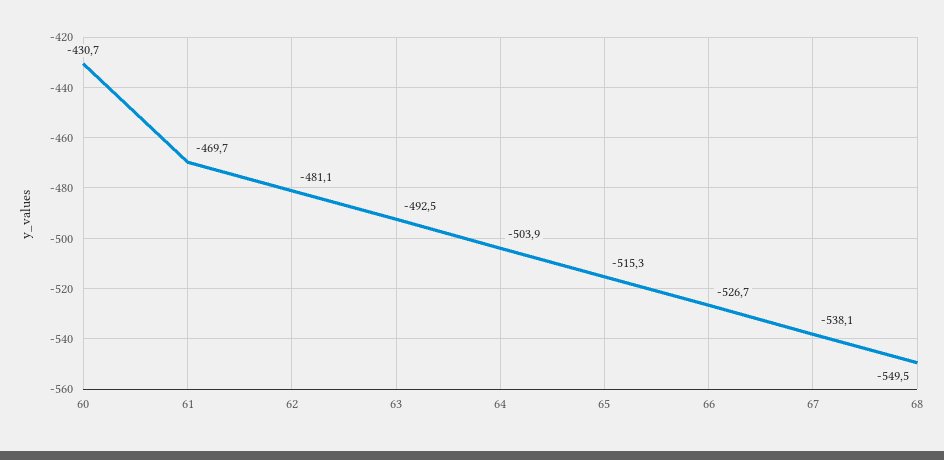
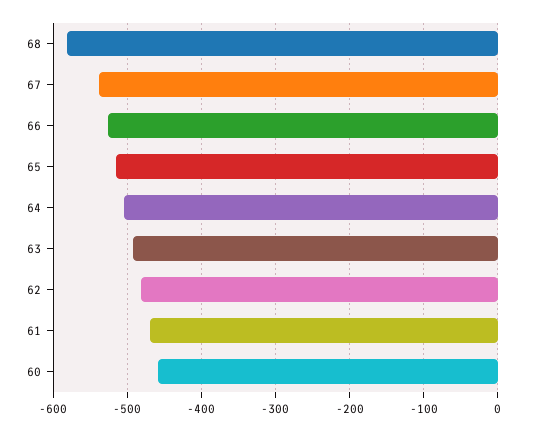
60: -430.7 -> -460
68: -549.5 -> -580

